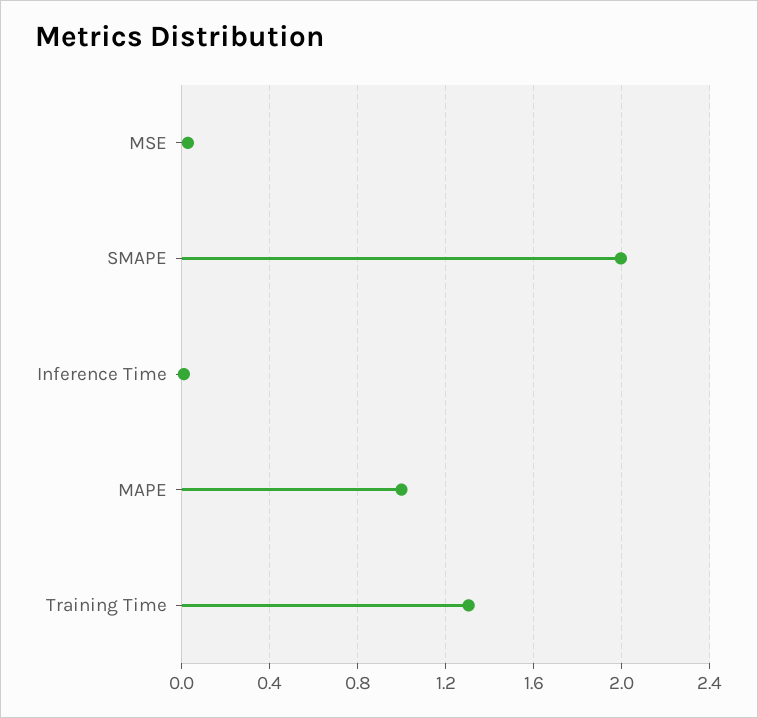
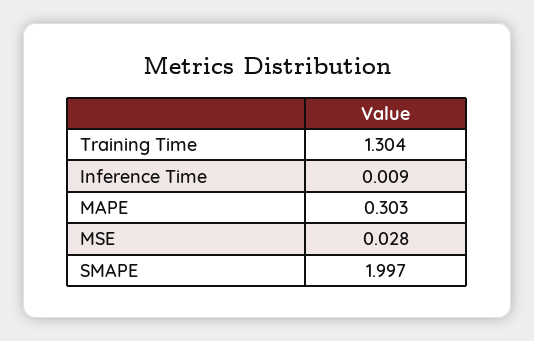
MAPE: 1 -> 0.303

